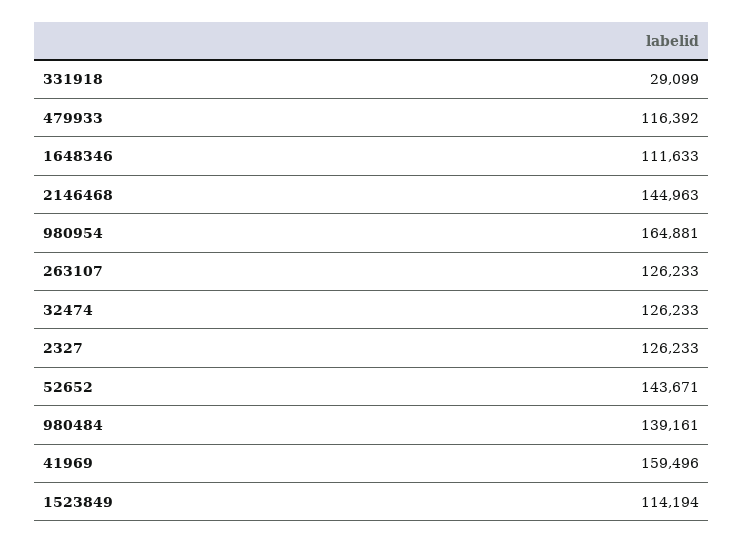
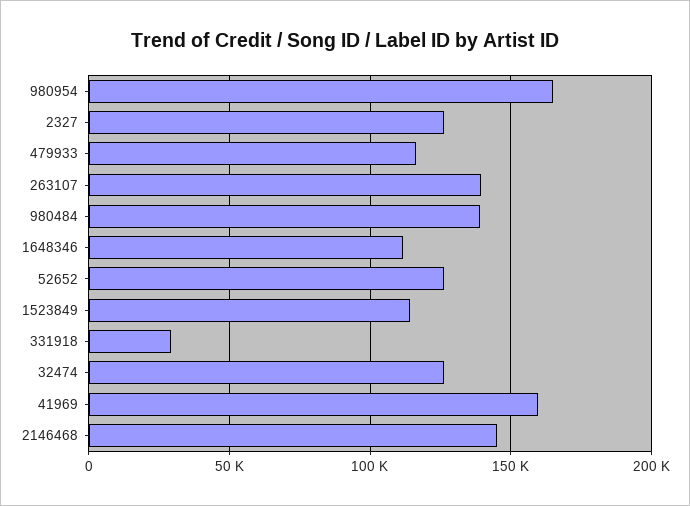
263107: 126233 -> 140000
52652: 143671 -> 125000

